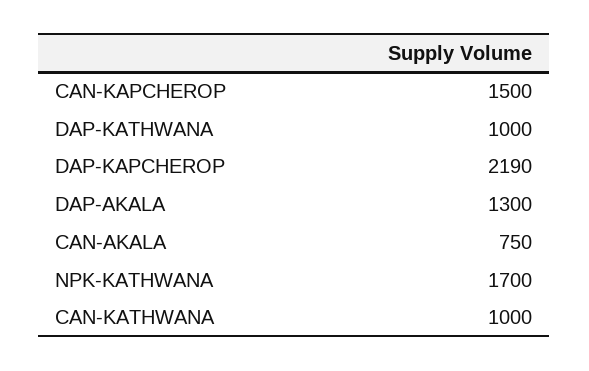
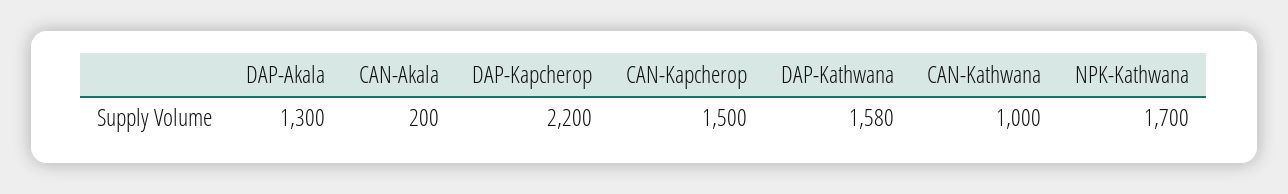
DAP-KATHWANA: 1000 -> 1580
DAP-KAPCHEROP: 2190 -> 2200
CAN-AKALA: 750 -> 200

